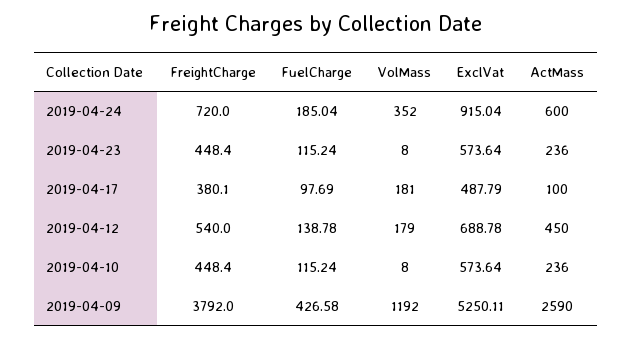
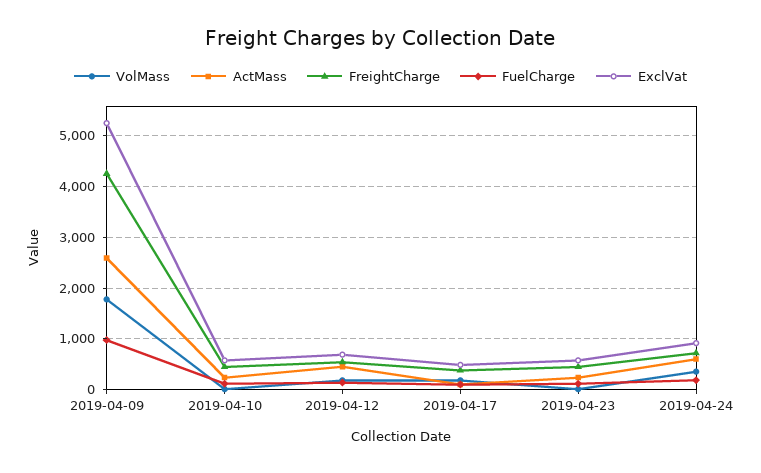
FreightCharge, 2019-04-09: 3792 -> 4200
FuelCharge, 2019-04-09: 426.58 -> 1000
VolMass, 2019-04-09: 1192 -> 1800

